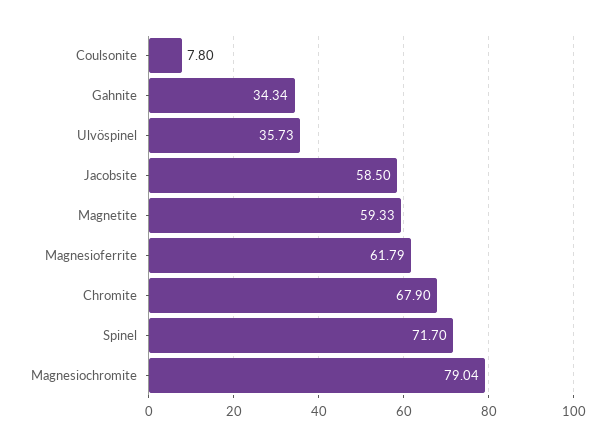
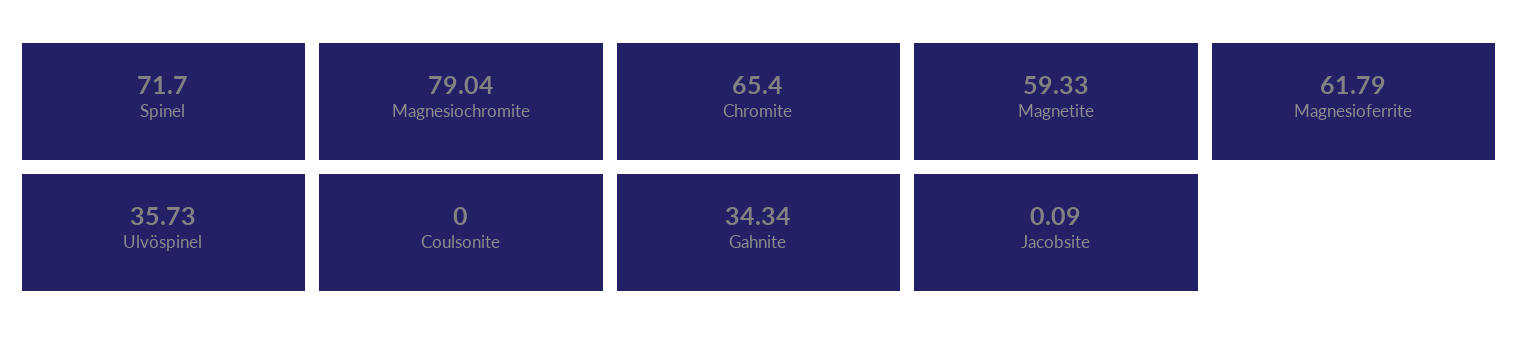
Coulsonite: 7.8 -> 0
Jacobsite: 58.5 -> 0.09
Chromite: 67.9 -> 65.4

